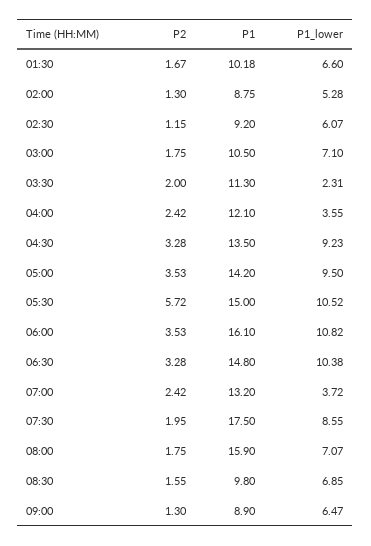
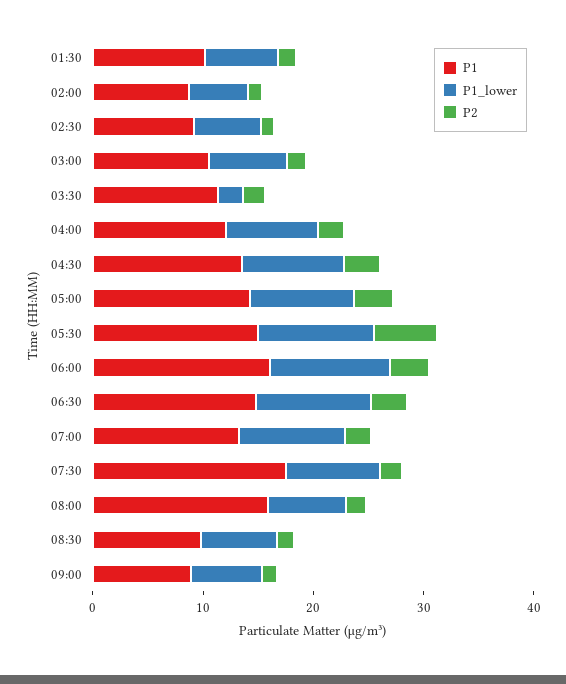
P1_lower, 04:00: 3.55 -> 8
P1_lower, 07:00: 3.72 -> 10

